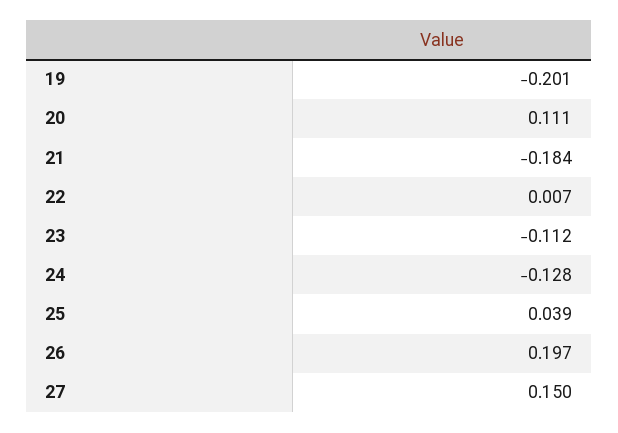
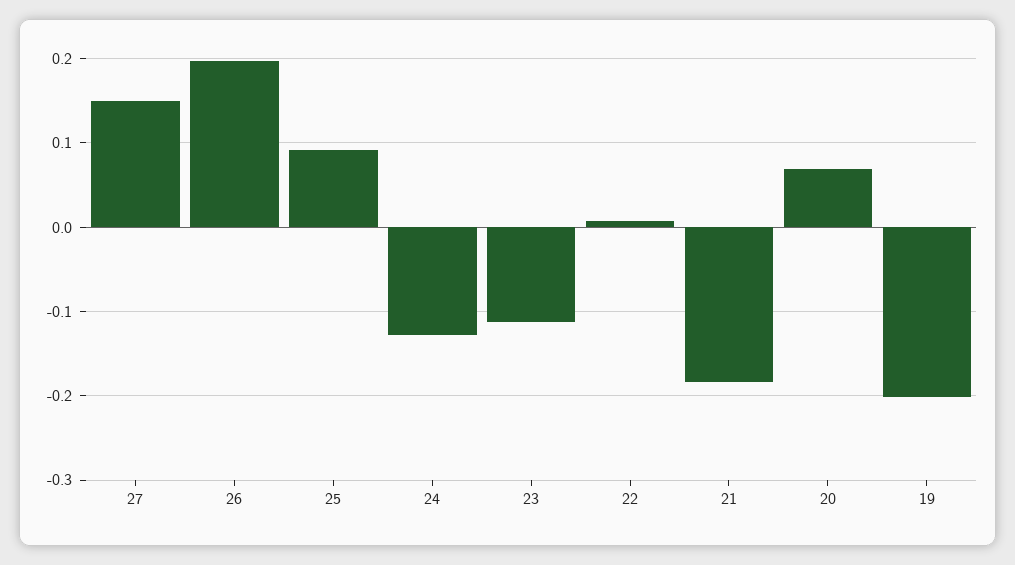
20: 0.111 -> 0.07
25: 0.039 -> 0.09

